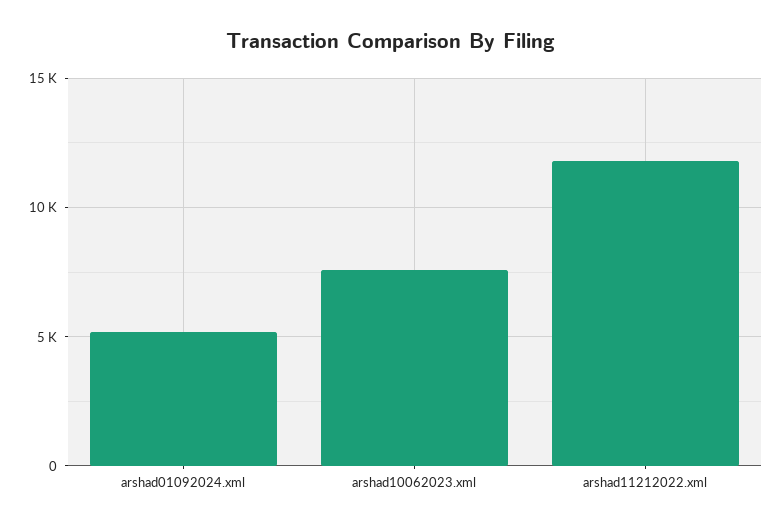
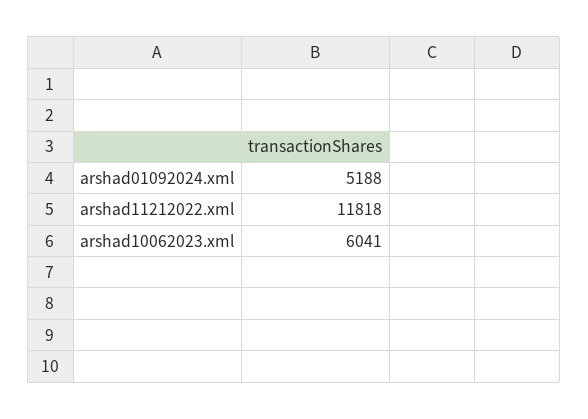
arshad10062023.xml: 7500 -> 6041

